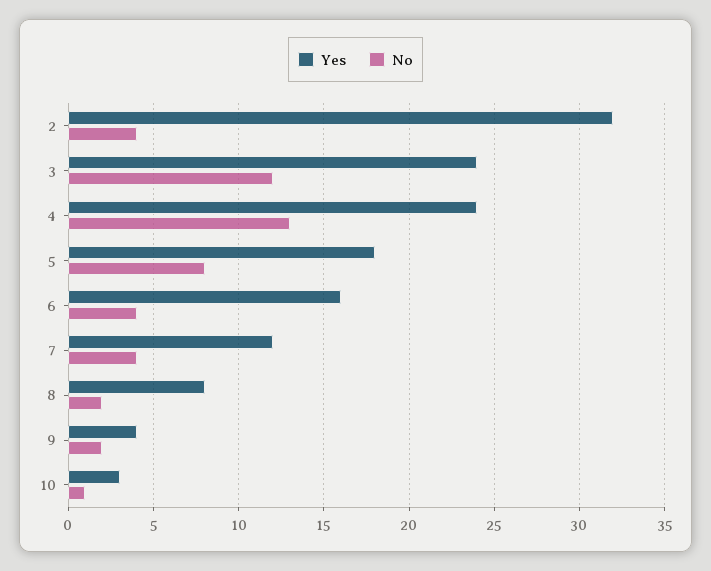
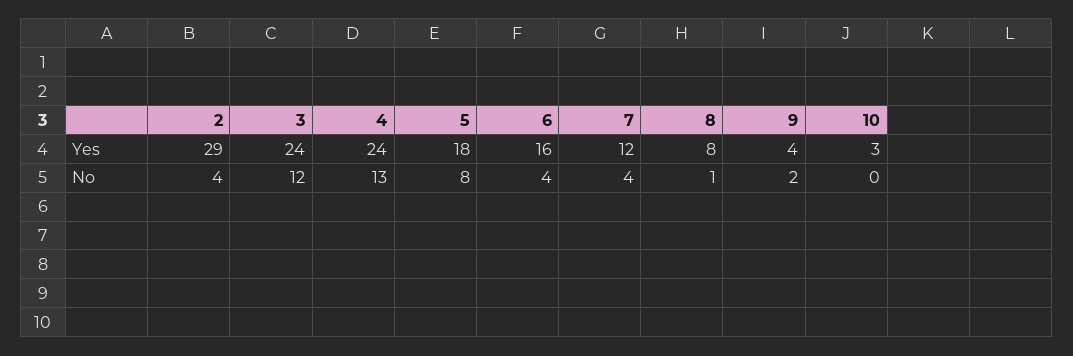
Yes, 2: 32 -> 29
No, 8: 2 -> 1
No, 10: 1 -> 0

